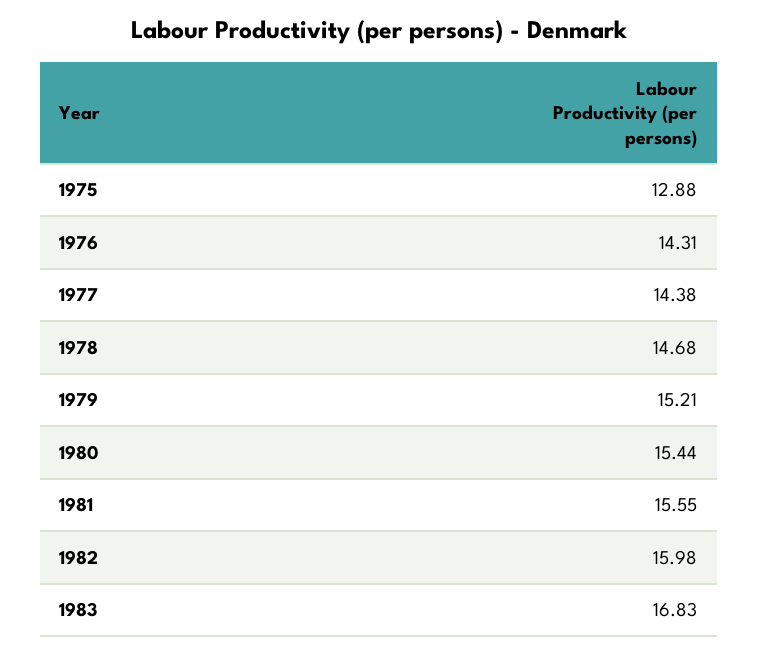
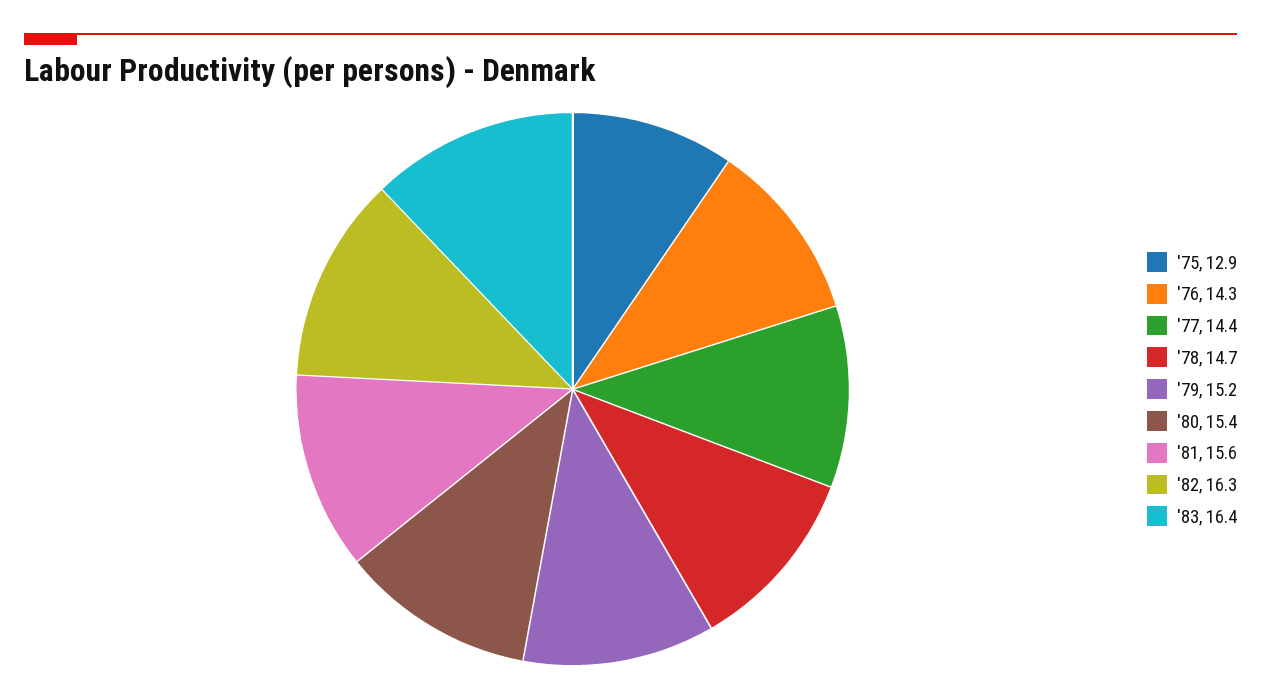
1982: 15.98 -> 16.3
1983: 16.83 -> 16.4

